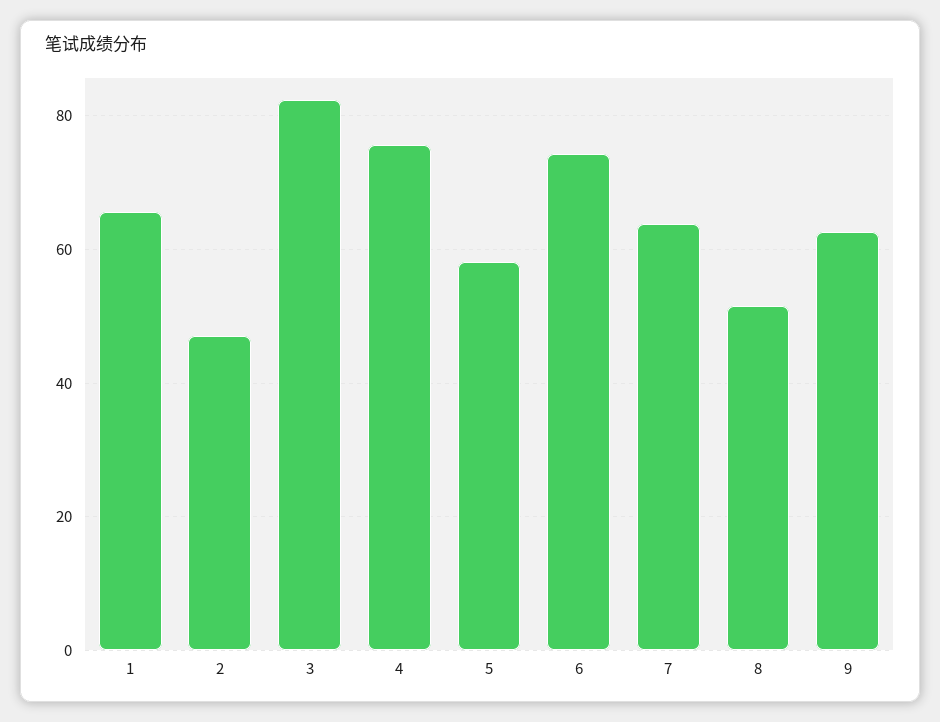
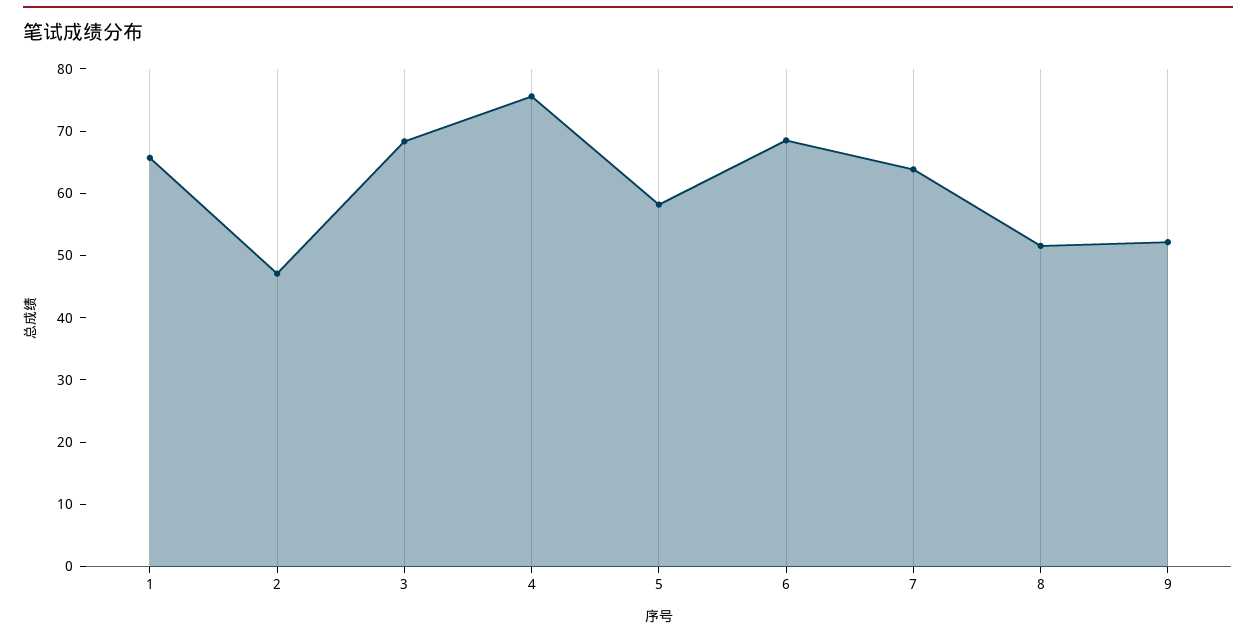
3: 82 -> 68
6: 74 -> 68
9: 62 -> 52

